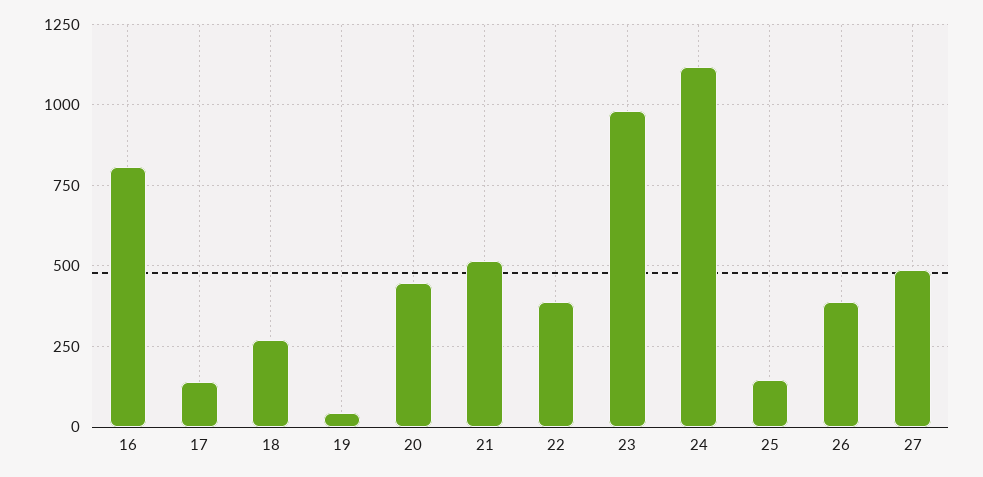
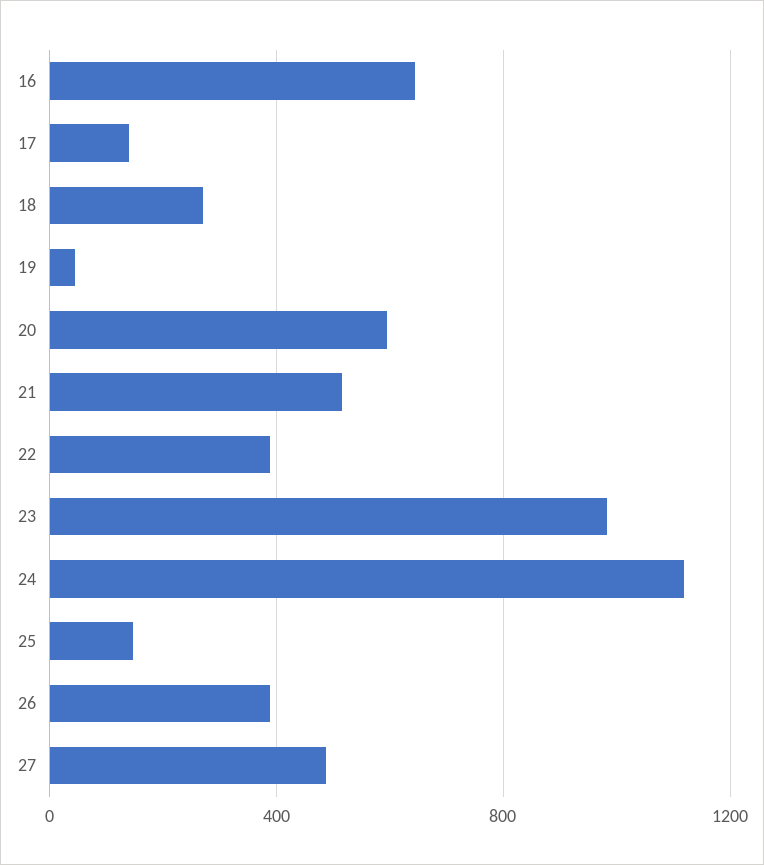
16: 800 -> 650
20: 450 -> 600

